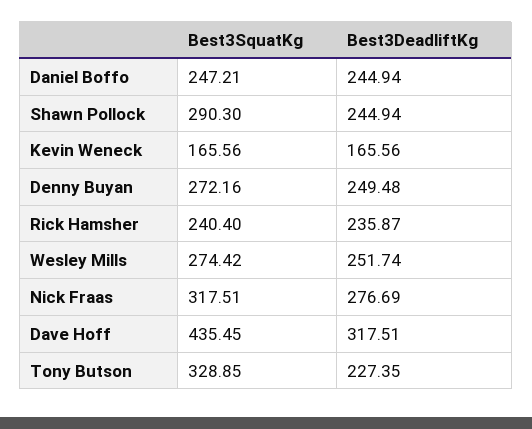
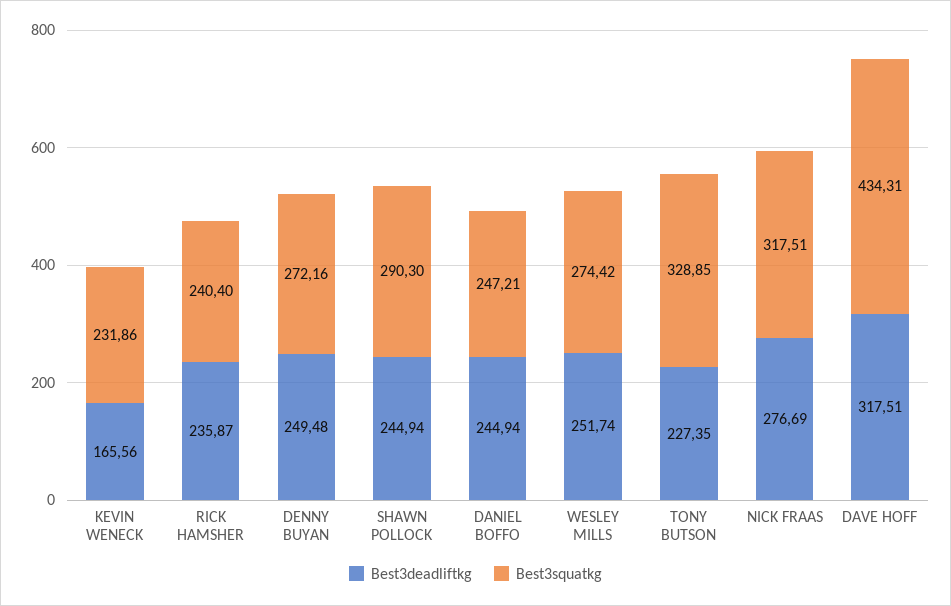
Best3SquatKg, Kevin Weneck: 165.56 -> 231.86
Best3SquatKg, Dave Hoff: 435.45 -> 434.31

